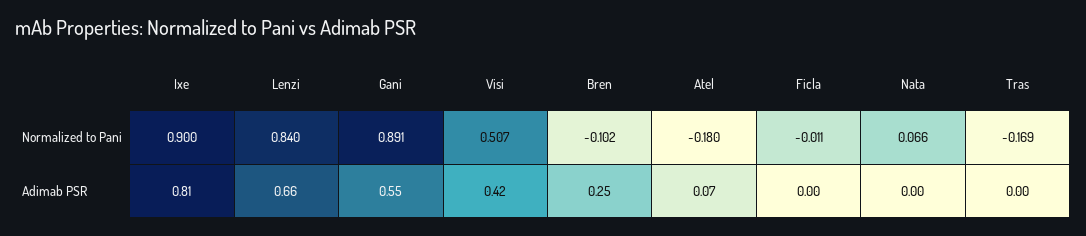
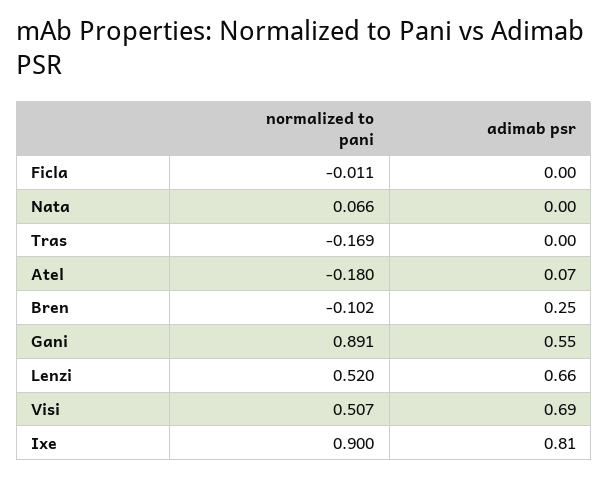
Lenzi, Normalized to Pani: 0.84 -> 0.52
Visi, Adimab PSR: 0.42 -> 0.69

